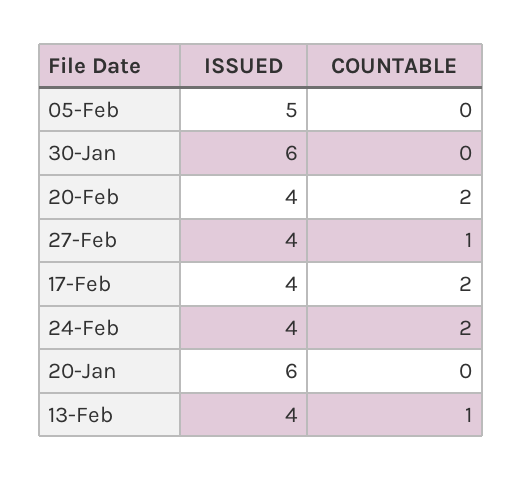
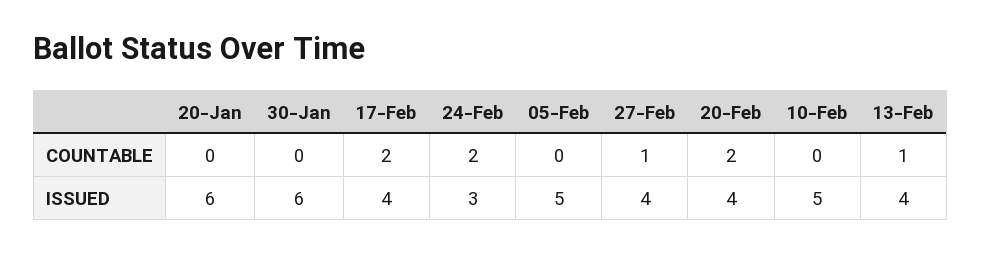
ISSUED, 24-Feb: 4 -> 3
COUNTABLE, 10-Feb: none -> 0
ISSUED, 10-Feb: none -> 5

